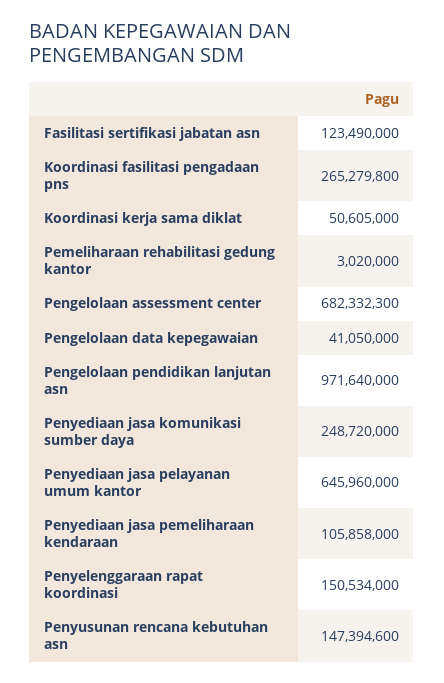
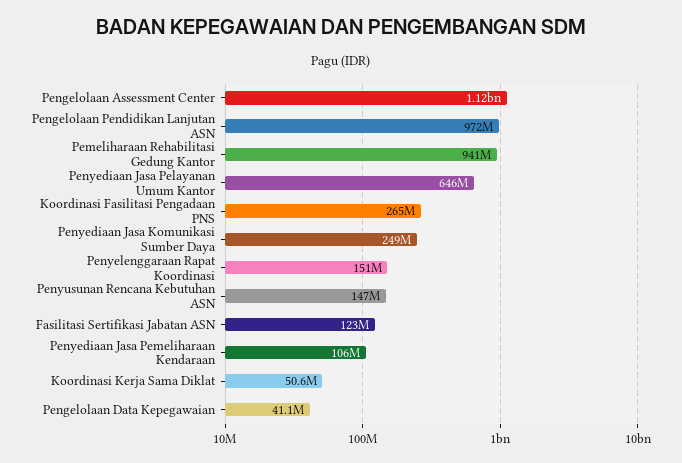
Pemeliharaan rehabilitasi gedung kantor: 3020000 -> 941000000
Pengelolaan assessment center: 682332300 -> 1120000000

